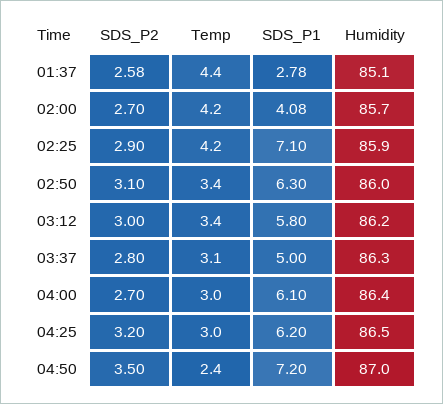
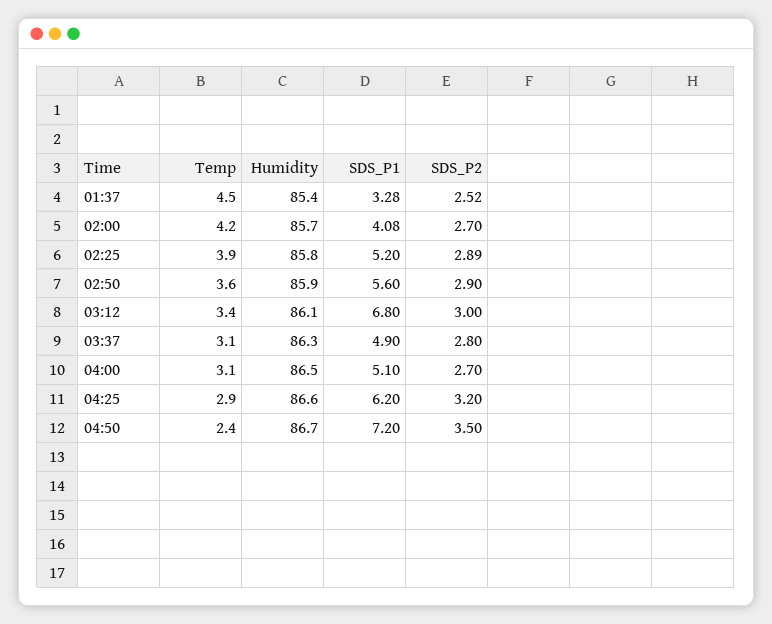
SDS_P2, 01:37: 2.58 -> 2.52
Temp, 01:37: 4.4 -> 4.5
SDS_P1, 01:37: 2.78 -> 3.28
Humidity, 01:37: 85.1 -> 85.4
SDS_P2, 02:25: 2.9 -> 2.89
Temp, 02:25: 4.2 -> 3.9
SDS_P1, 02:25: 7.1 -> 5.2
Humidity, 02:25: 85.9 -> 85.8
SDS_P2, 02:50: 3.1 -> 2.9
Temp, 02:50: 3.4 -> 3.6
SDS_P1, 02:50: 6.3 -> 5.6
Humidity, 02:50: 86 -> 85.9
SDS_P1, 03:12: 5.8 -> 6.8
Humidity, 03:12: 86.2 -> 86.1
SDS_P1, 03:37: 5 -> 4.9
Temp, 04:00: 3 -> 3.1
SDS_P1, 04:00: 6.1 -> 5.1
Humidity, 04:00: 86.4 -> 86.5
Temp, 04:25: 3 -> 2.9
Humidity, 04:25: 86.5 -> 86.6
Humidity, 04:50: 87 -> 86.7

